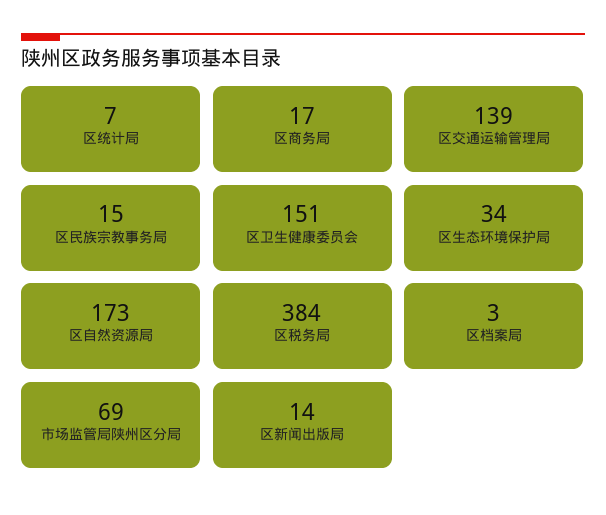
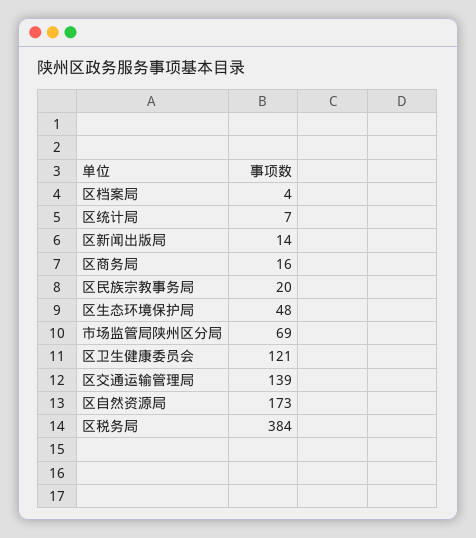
区商务局: 17 -> 16
区民族宗教事务局: 15 -> 20
区卫生健康委员会: 151 -> 121
区生态环境保护局: 34 -> 48
区档案局: 3 -> 4

